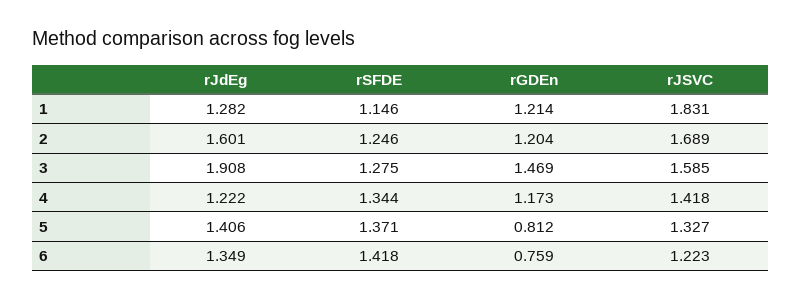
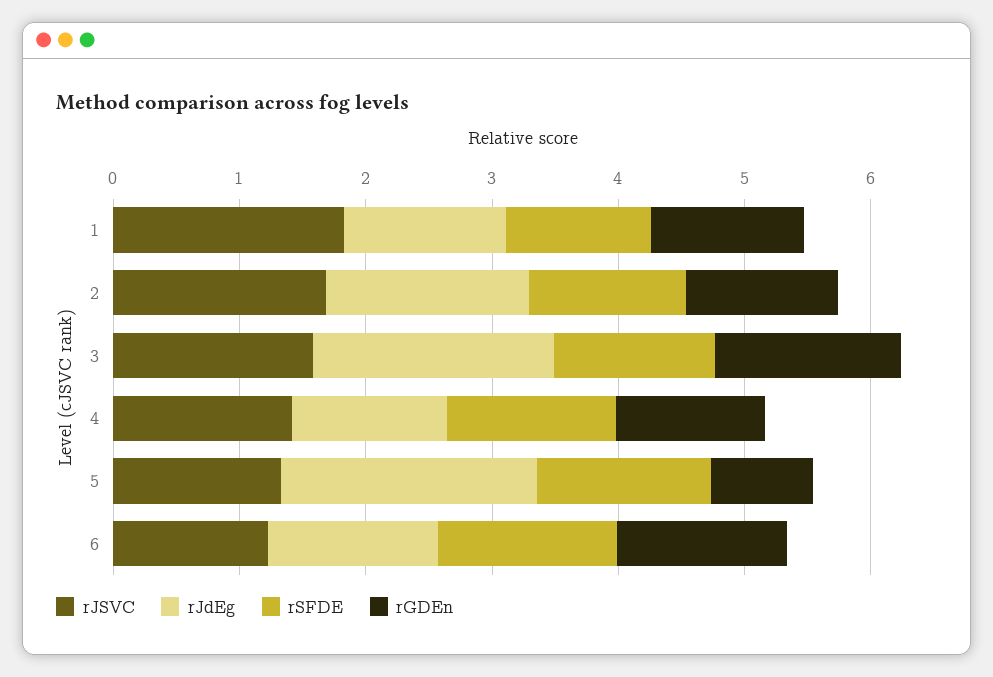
rJdEg, 5: 1.406 -> 2
rGDEn, 6: 0.759 -> 1.4

